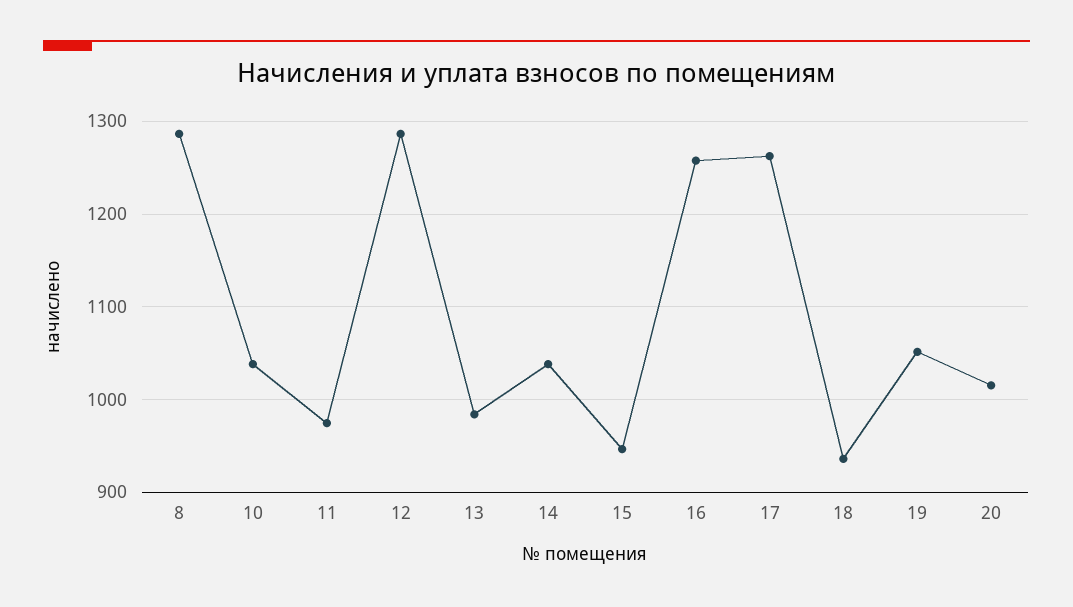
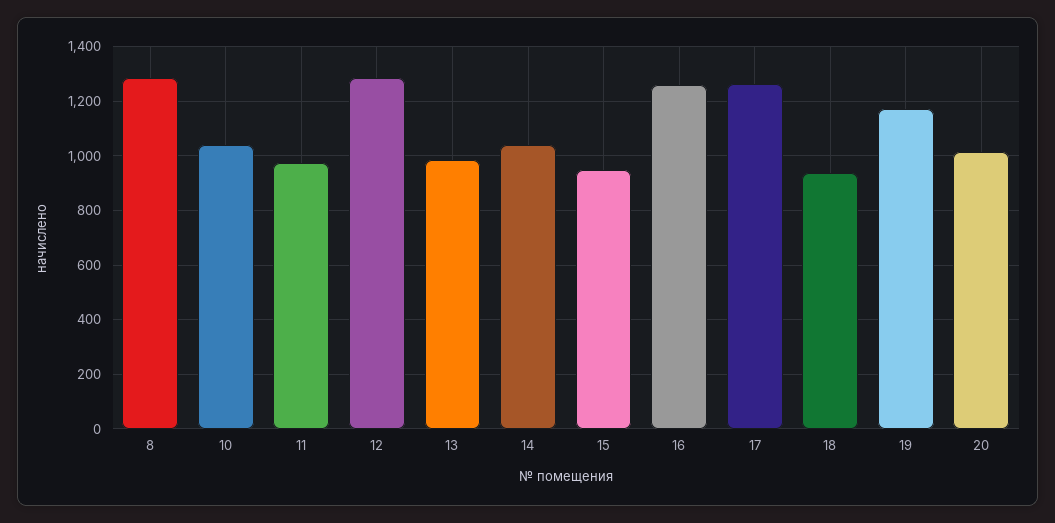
19: 1050 -> 1175

